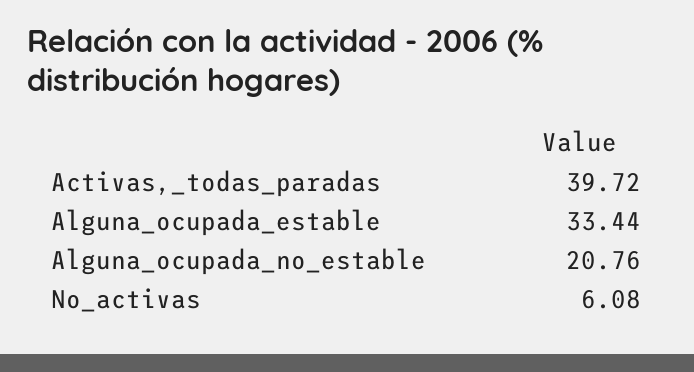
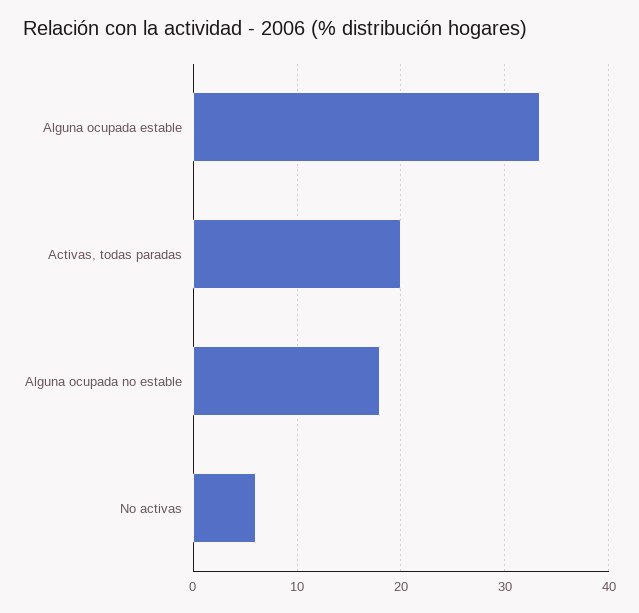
Activas,_todas_paradas: 39.72 -> 20
Alguna_ocupada_no_estable: 20.76 -> 18

